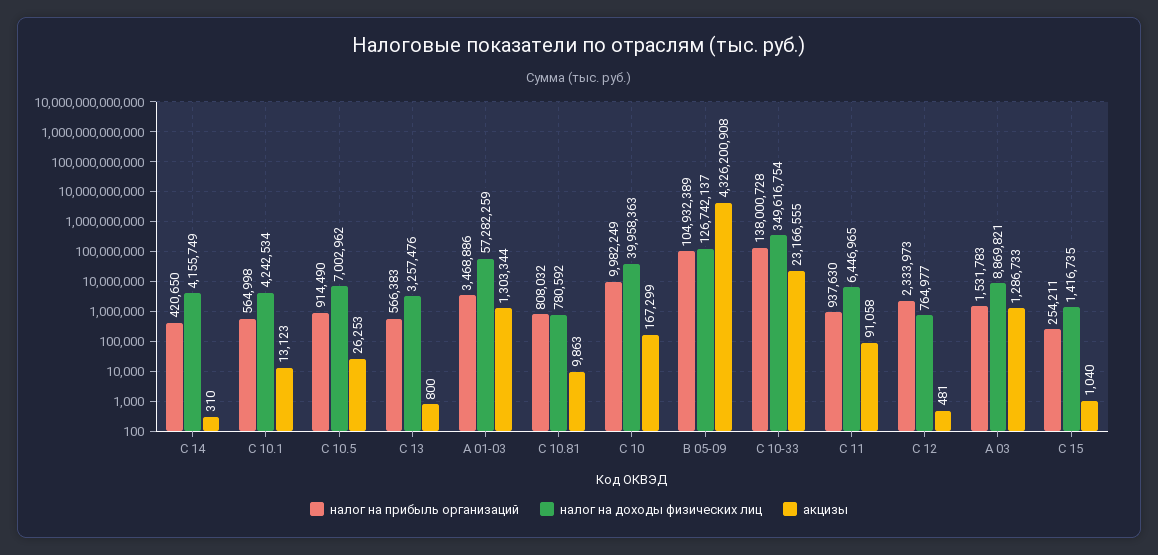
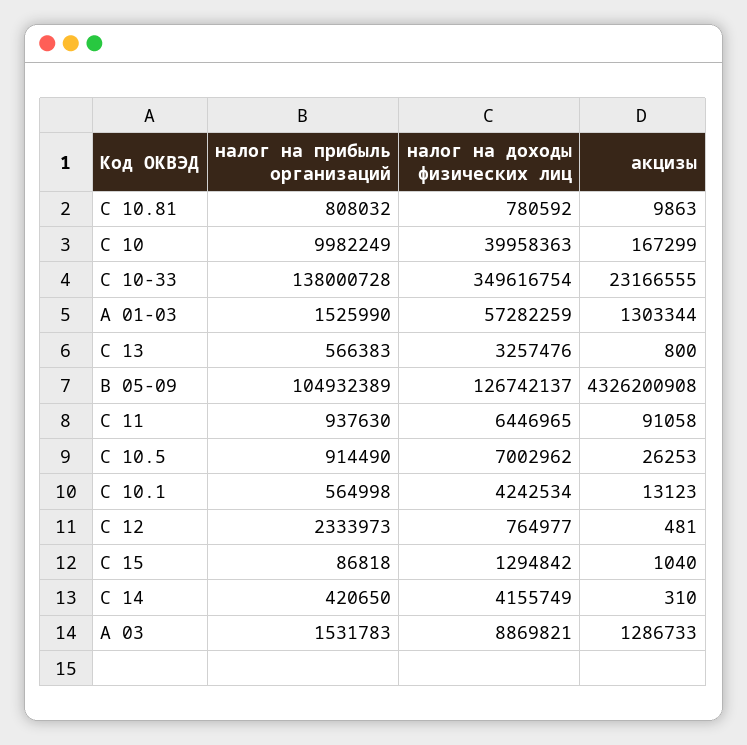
налог на прибыль организаций, А 01-03: 3468886 -> 1525990
налог на прибыль организаций, С 15: 254211 -> 86818
налог на доходы физических лиц, С 15: 1416735 -> 1294842

